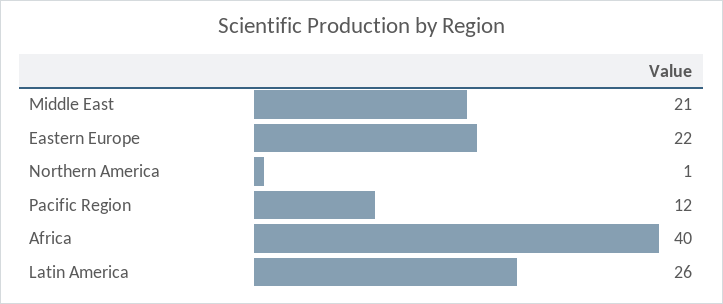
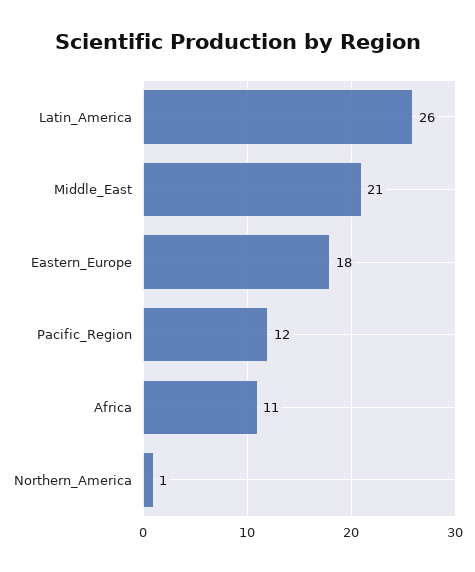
Eastern Europe: 22 -> 18
Africa: 40 -> 11

